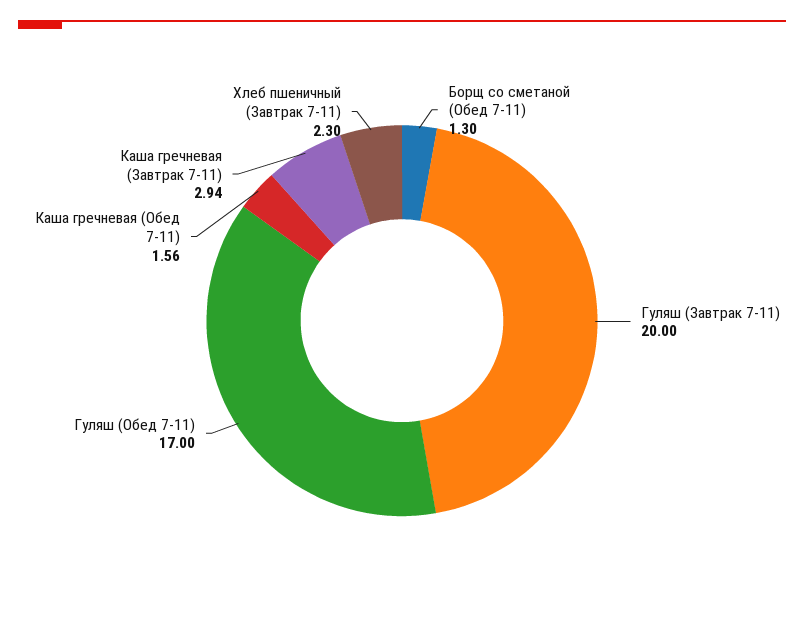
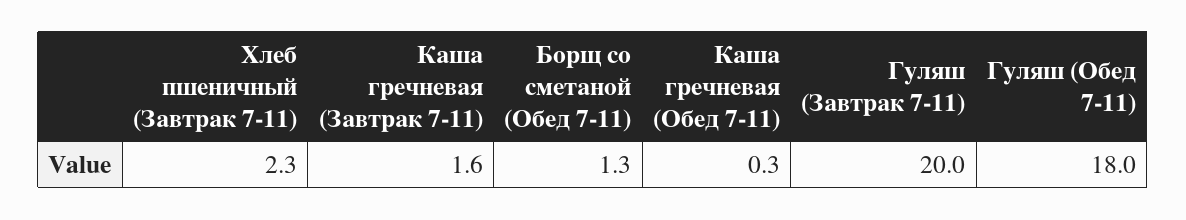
Гуляш (Обед 7-11): 17 -> 18
Каша гречневая (Обед 7-11): 1.56 -> 0.3
Каша гречневая (Завтрак 7-11): 2.94 -> 1.6

